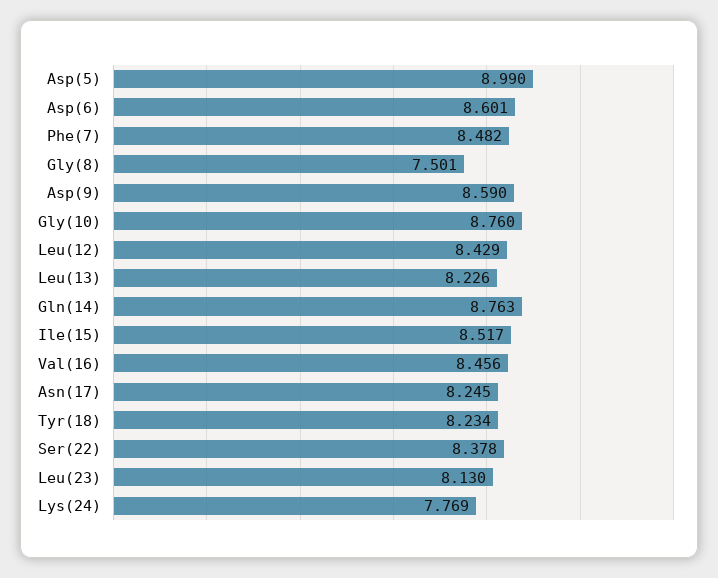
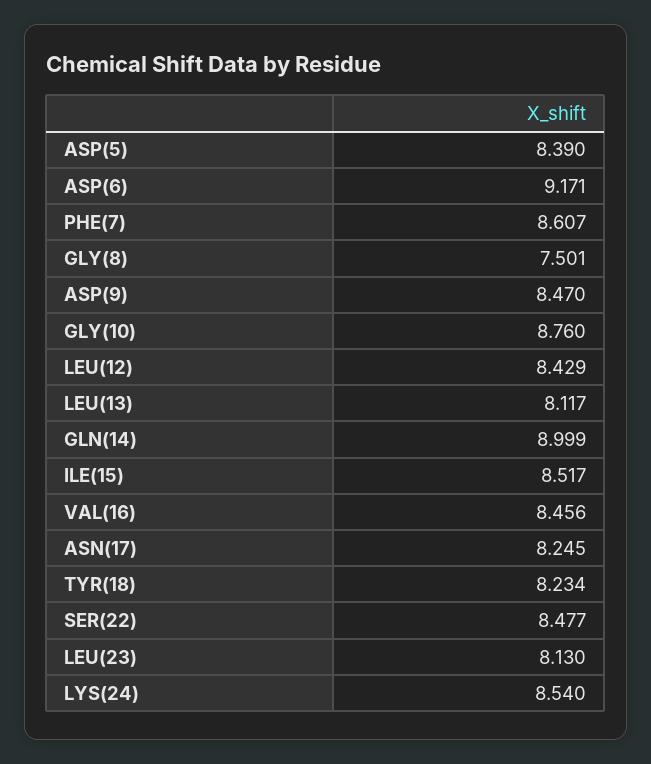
Asp(5): 8.99 -> 8.39
Asp(6): 8.601 -> 9.171
Phe(7): 8.482 -> 8.607
Asp(9): 8.59 -> 8.47
Leu(13): 8.226 -> 8.117
Gln(14): 8.763 -> 8.999
Ser(22): 8.378 -> 8.477
Lys(24): 7.769 -> 8.54

